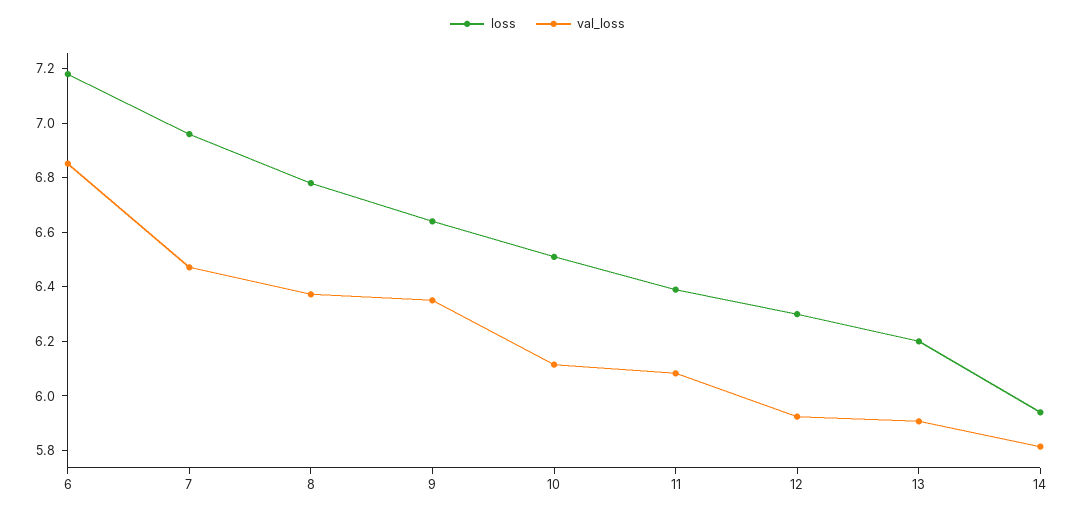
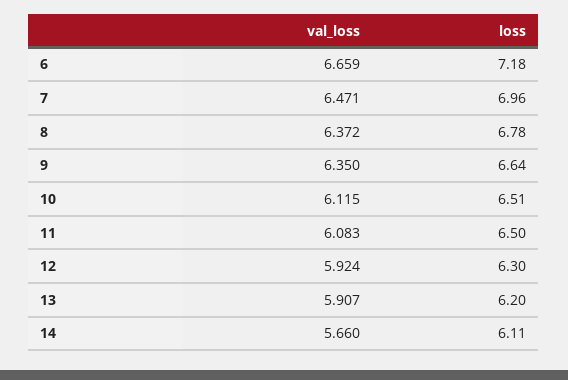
val_loss, 6: 6.85 -> 6.659
loss, 11: 6.4 -> 6.5
loss, 14: 5.95 -> 6.11
val_loss, 14: 5.8 -> 5.66

